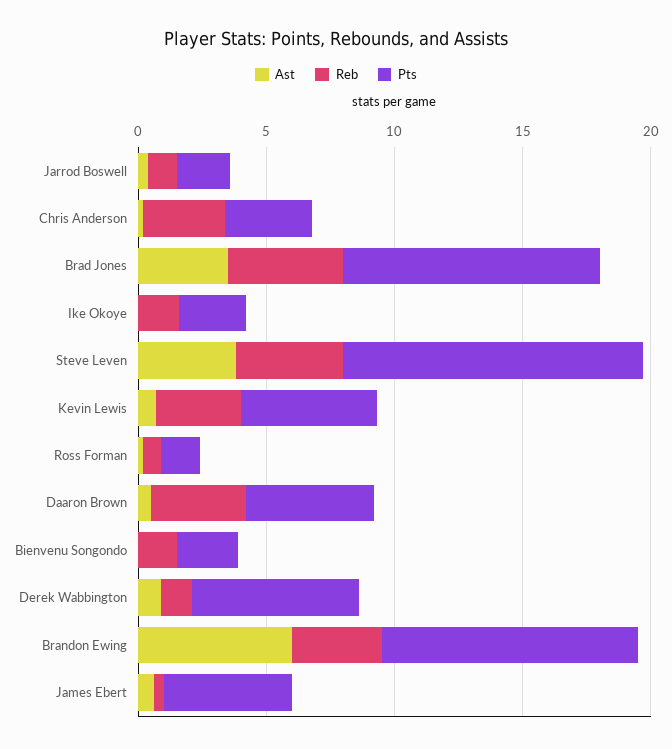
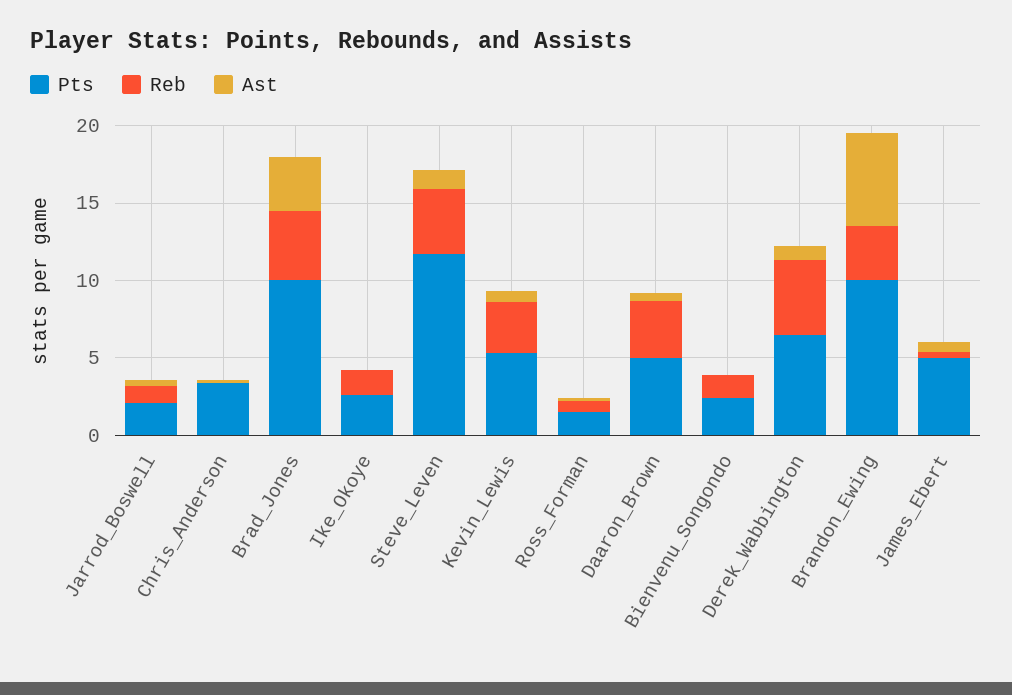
Reb, Chris Anderson: 3 -> 0
Ast, Steve Leven: 4 -> 1
Reb, Derek Wabbington: 1 -> 5

